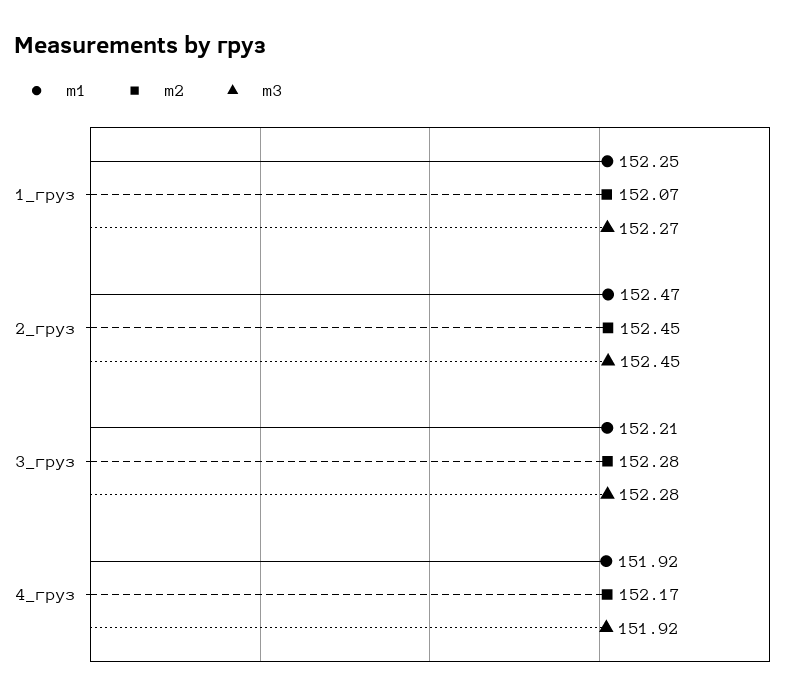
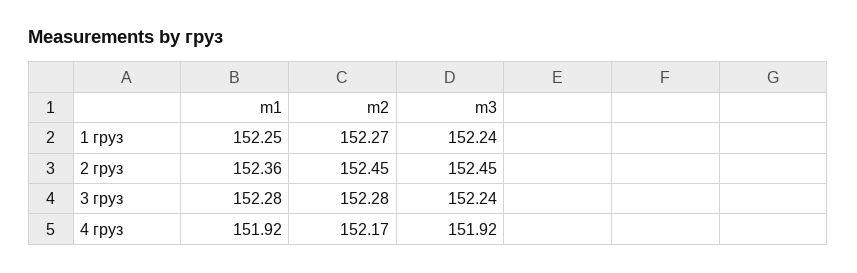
m2, 1_груз: 152.07 -> 152.27
m3, 1_груз: 152.27 -> 152.24
m1, 2_груз: 152.47 -> 152.36
m1, 3_груз: 152.21 -> 152.28
m3, 3_груз: 152.28 -> 152.24

